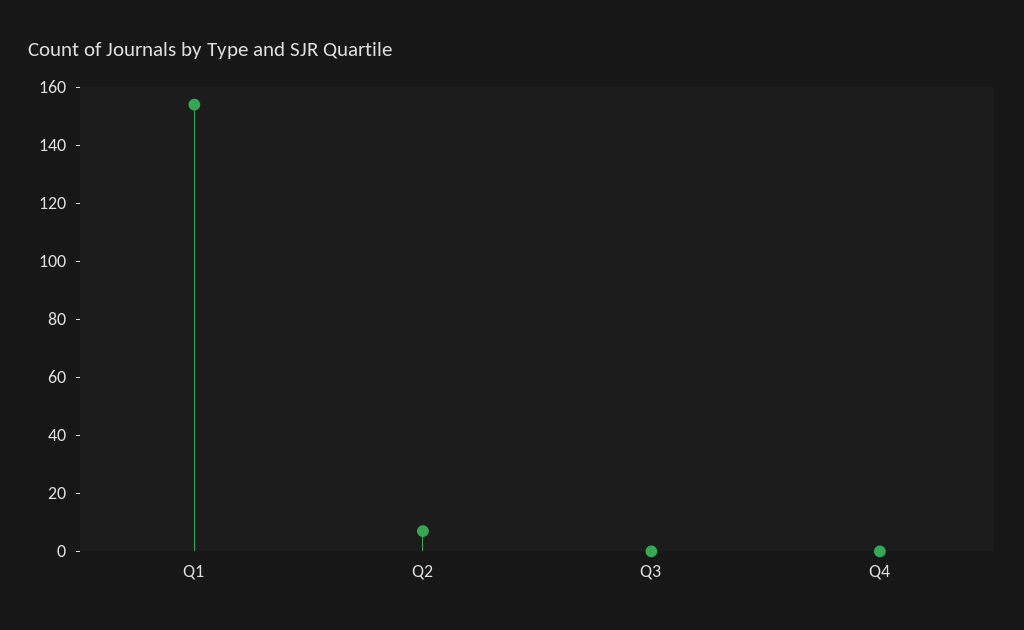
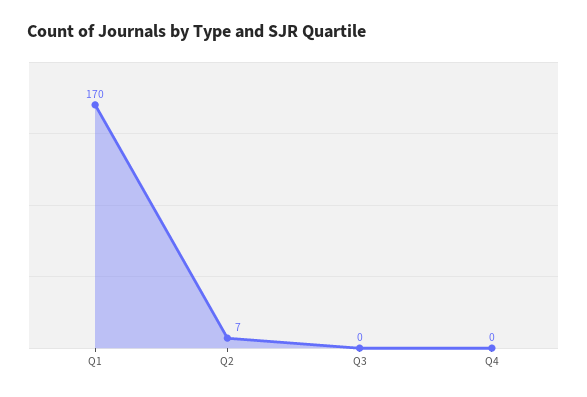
Q1: 155 -> 170

